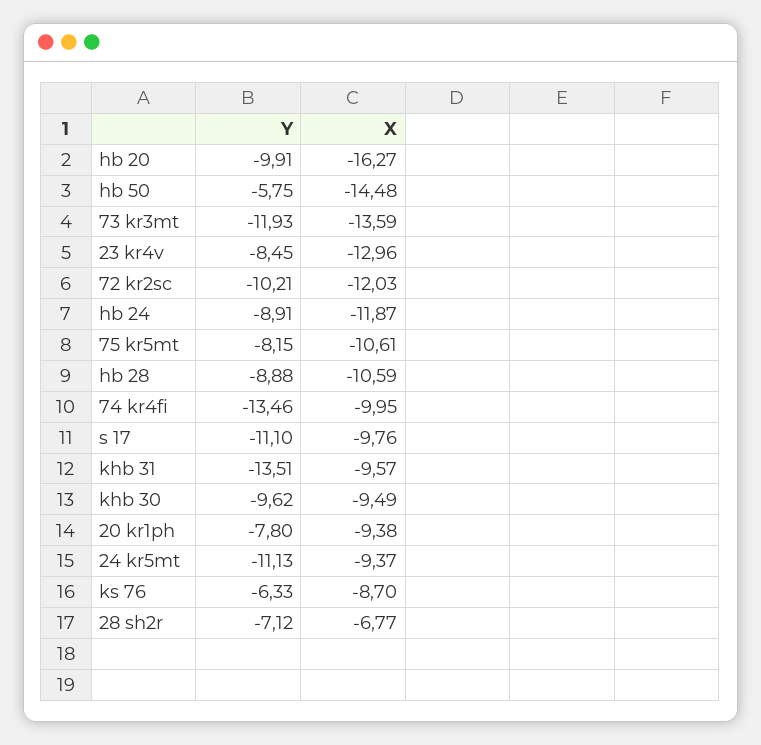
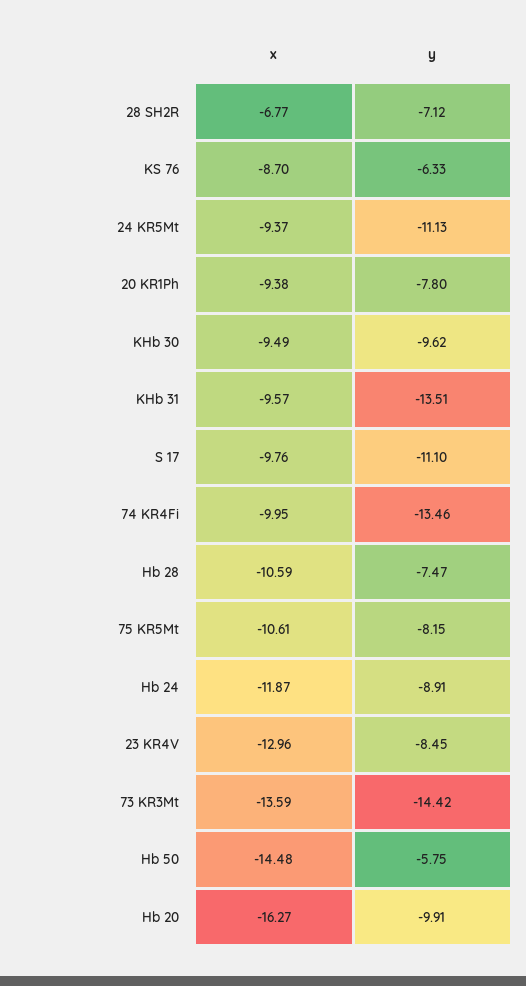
Y, 73 kr3mt: -11.93 -> -14.42
Y, 72 kr2sc: -10.21 -> none
X, 72 kr2sc: -12.03 -> none
Y, hb 28: -8.88 -> -7.47

